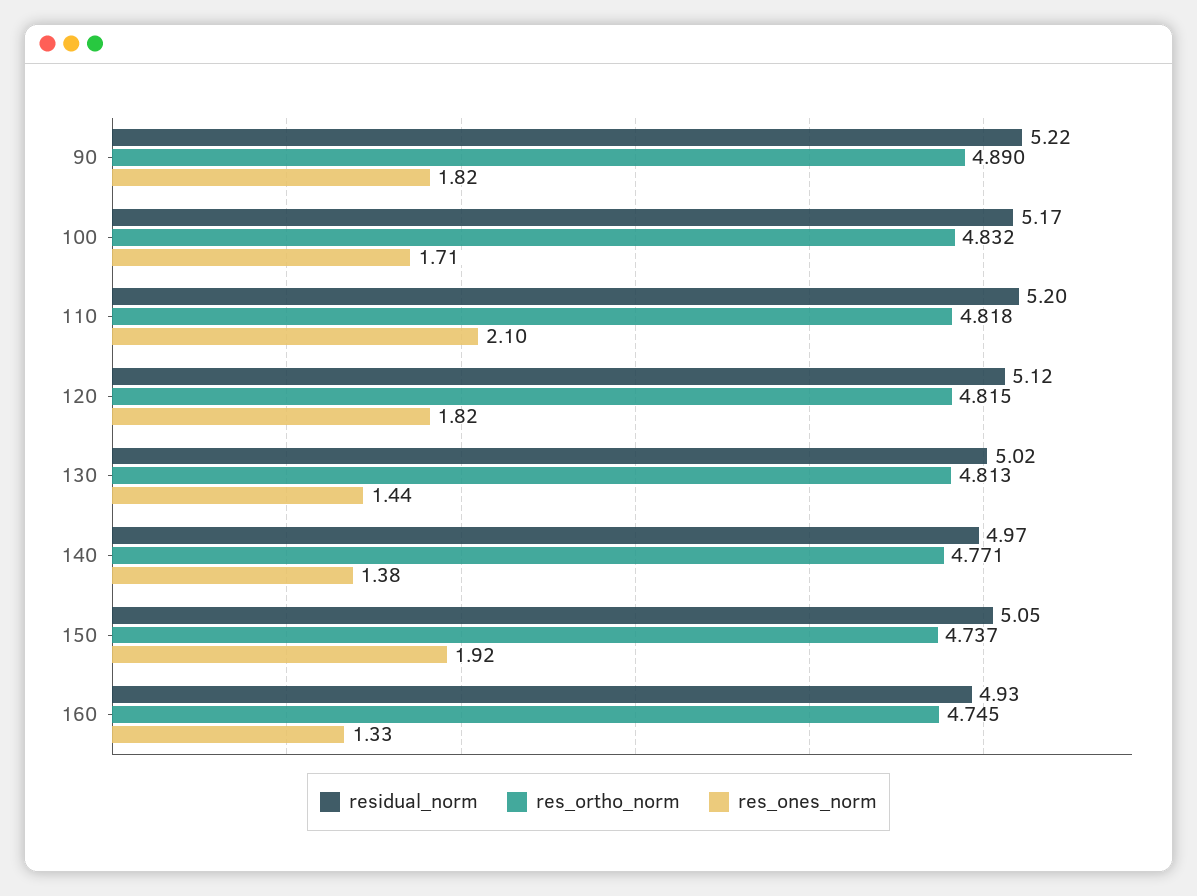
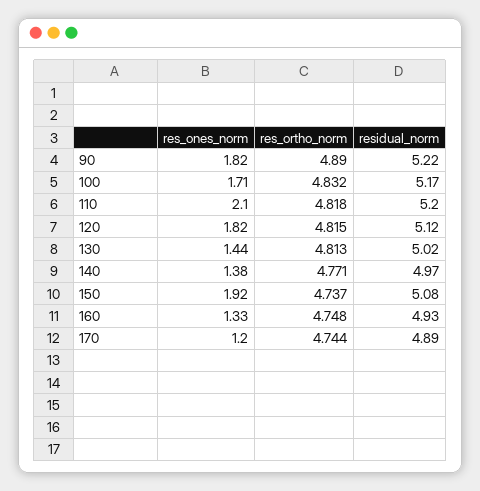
residual_norm, 150: 5.05 -> 5.08
res_ortho_norm, 160: 4.745 -> 4.748
res_ones_norm, 170: none -> 1.2
res_ortho_norm, 170: none -> 4.744
residual_norm, 170: none -> 4.89

